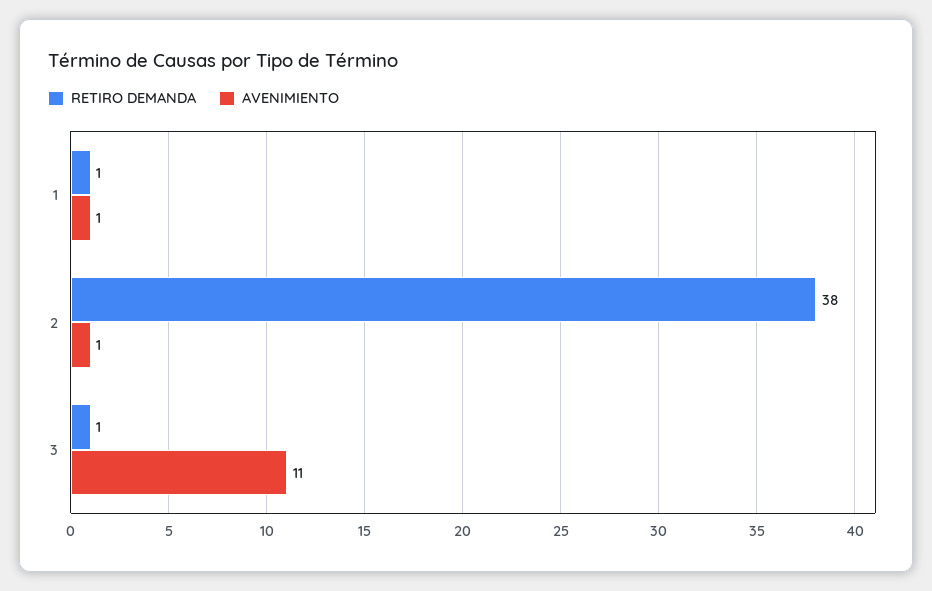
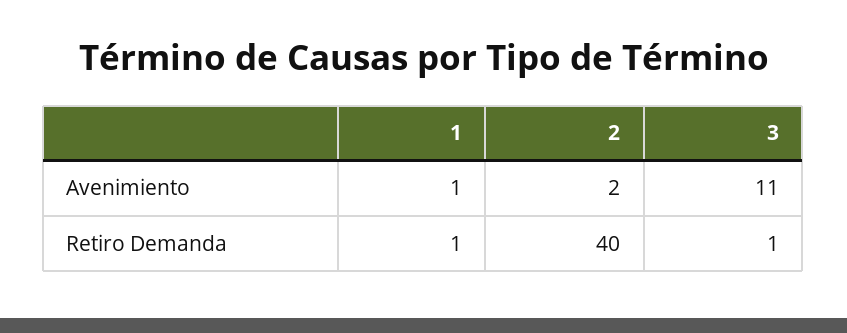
RETIRO DEMANDA, 2: 38 -> 40
AVENIMIENTO, 2: 1 -> 2

